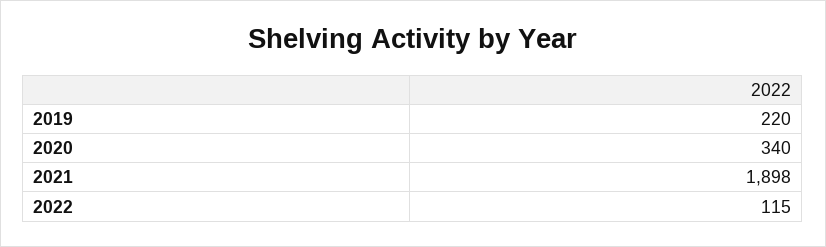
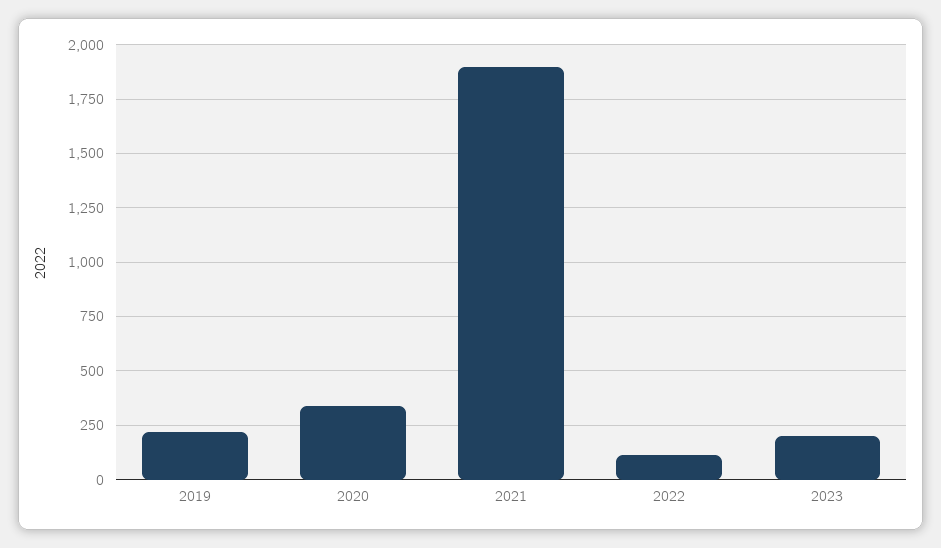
2023: none -> 200

